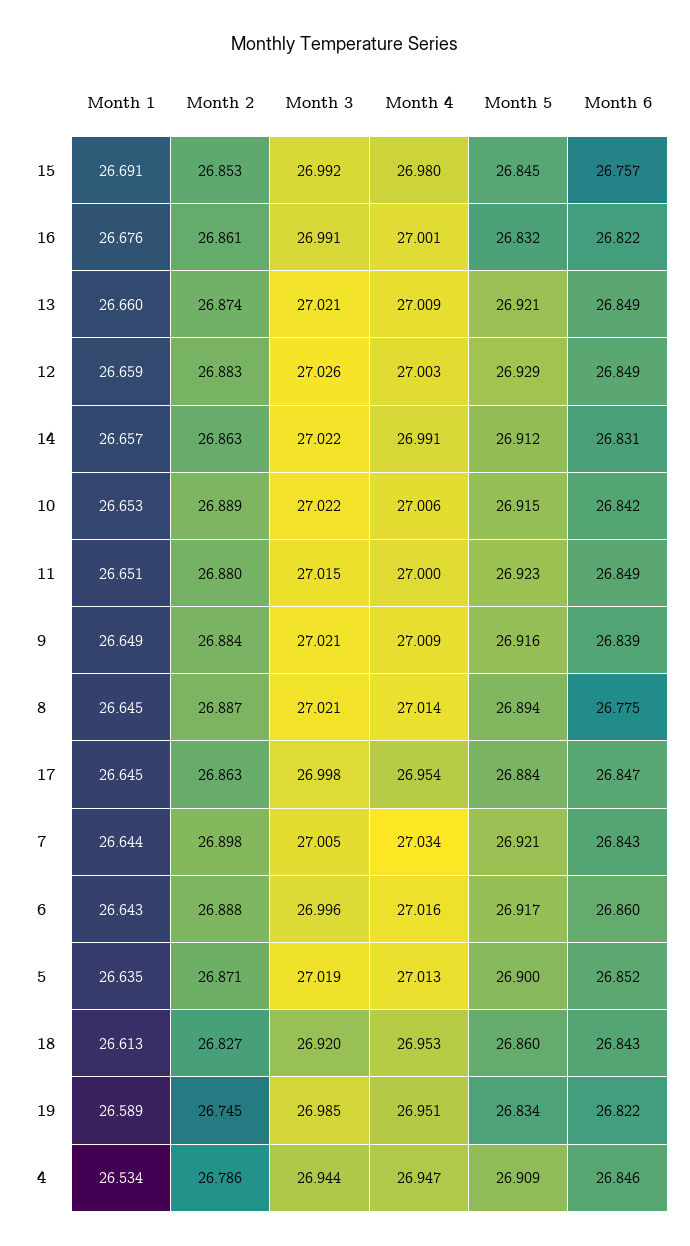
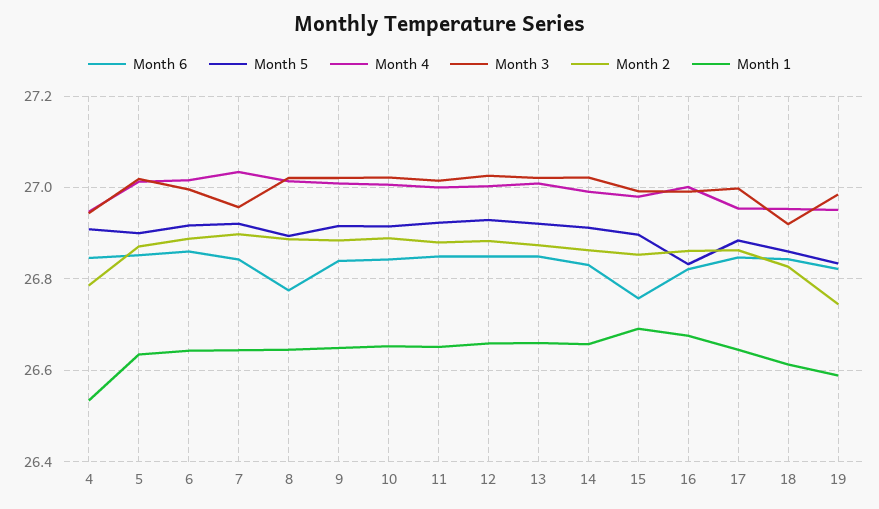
Month 5, 15: 26.845 -> 26.9
Month 3, 7: 27.005 -> 26.96

